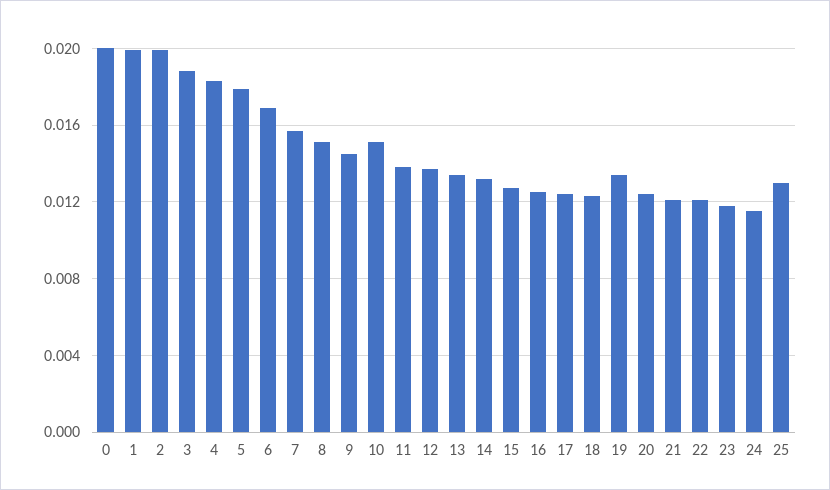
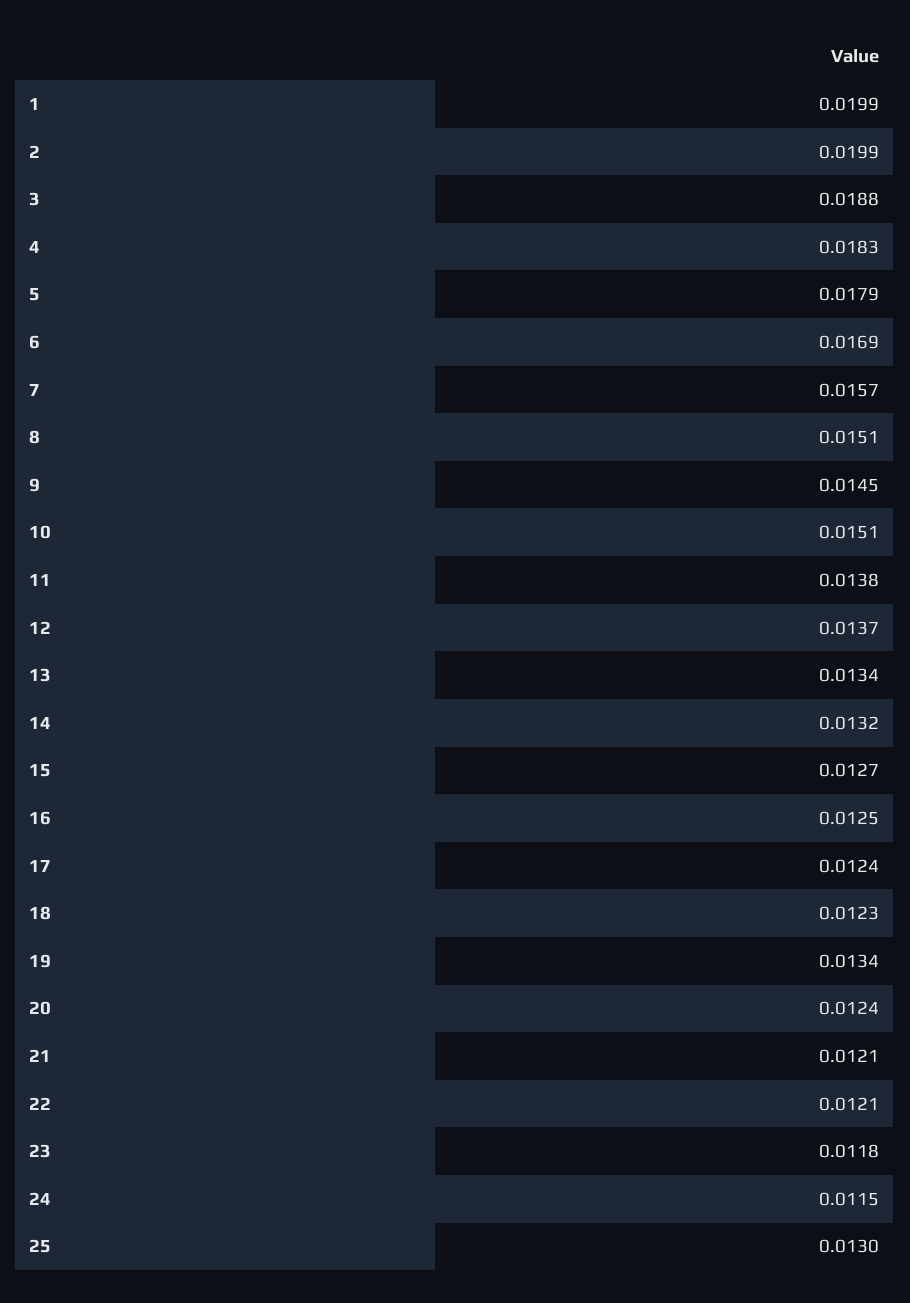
0: 0.02 -> none

